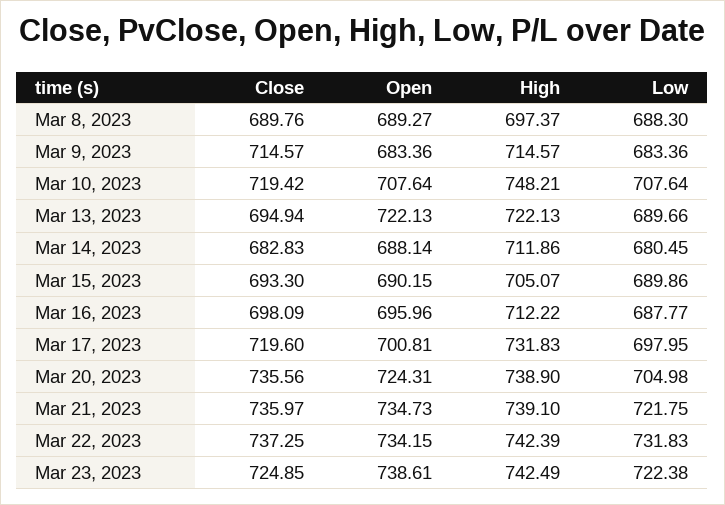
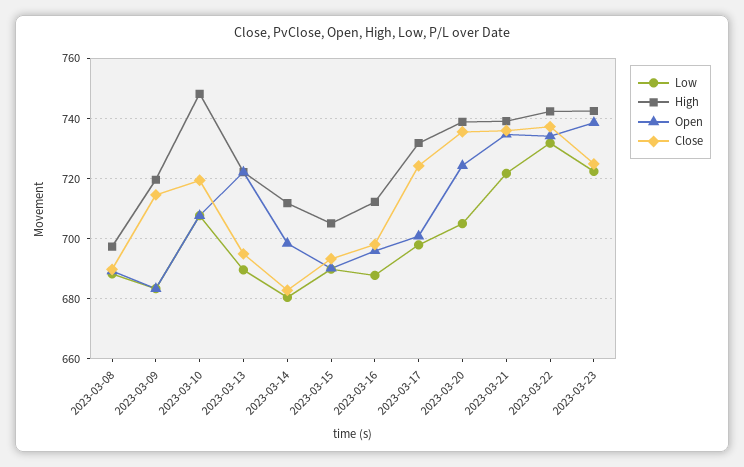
High, Mar 9, 2023: 714.57 -> 720
Open, Mar 14, 2023: 688.14 -> 698
Close, Mar 17, 2023: 719.6 -> 724

